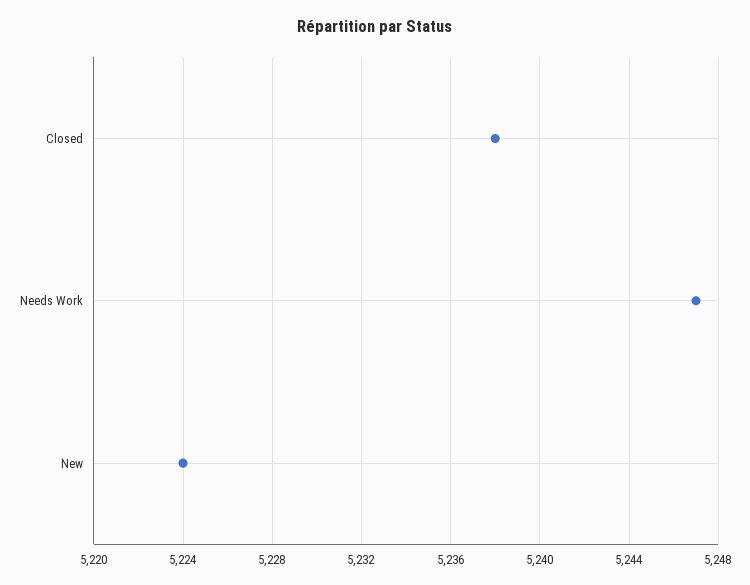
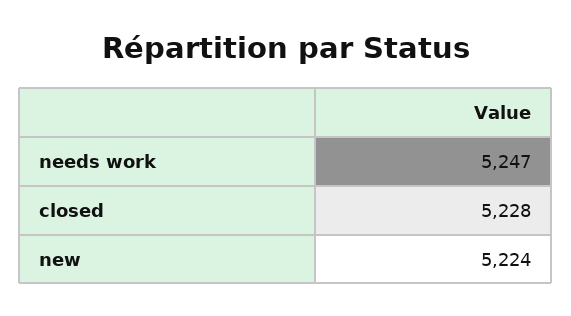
Closed: 5238 -> 5228

